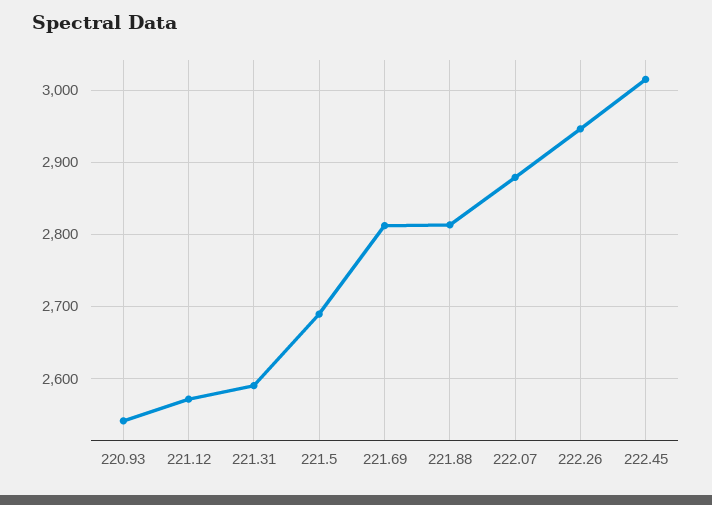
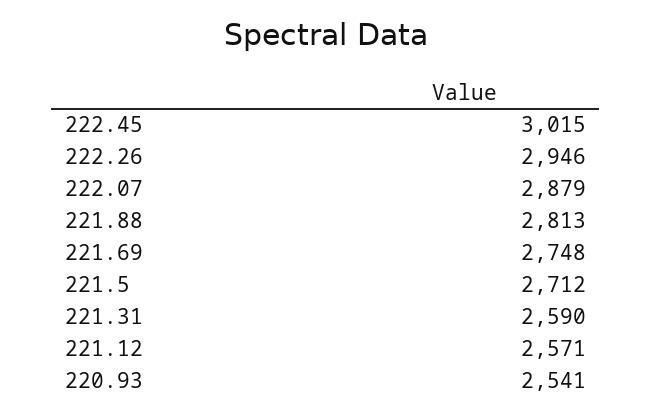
221.5: 2690 -> 2712
221.69: 2810 -> 2748

